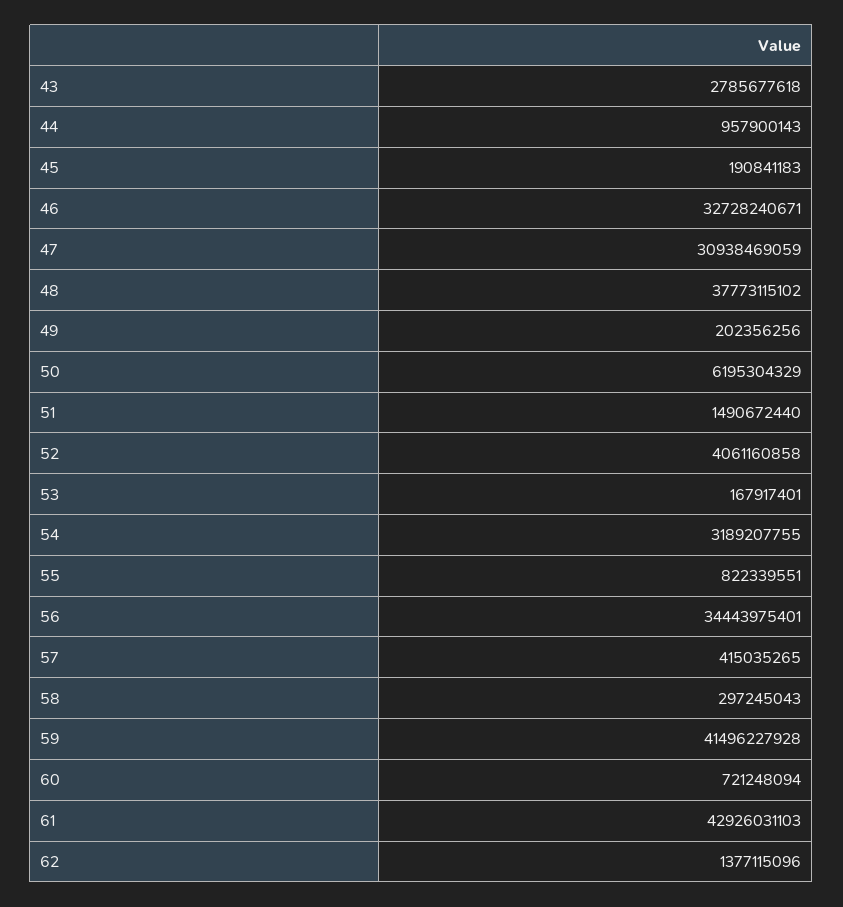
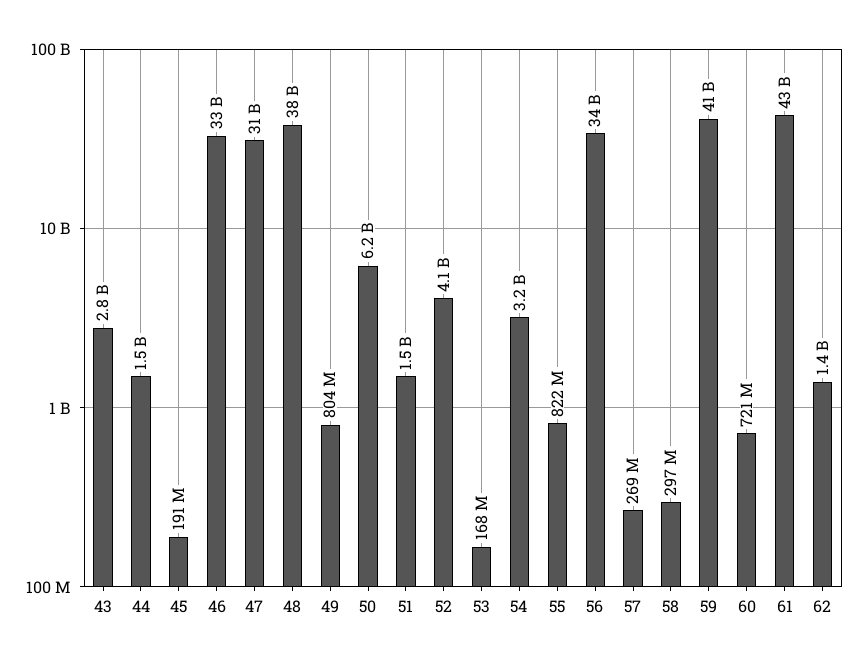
44: 957900143 -> 1500000000
49: 202356256 -> 804000000
57: 415035265 -> 269000000

